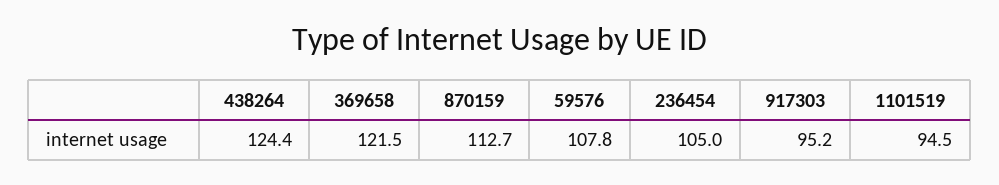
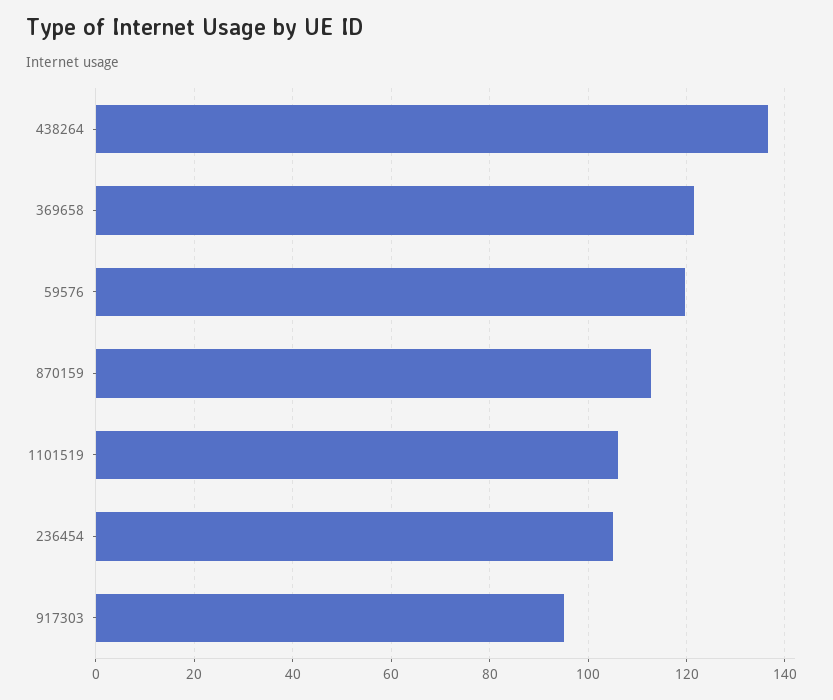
438264: 124.4 -> 136
59576: 107.8 -> 120
1101519: 94.5 -> 106

